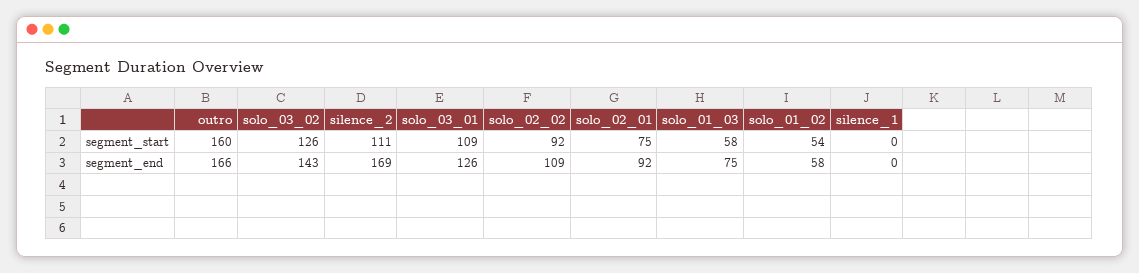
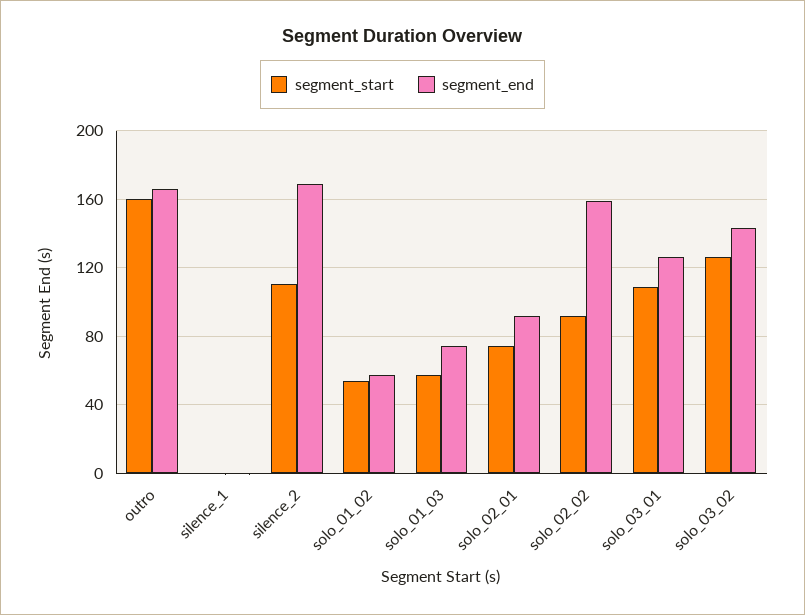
segment_end, solo_02_02: 109 -> 160

